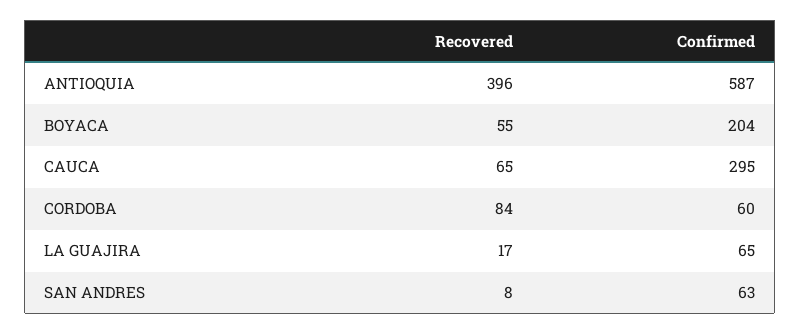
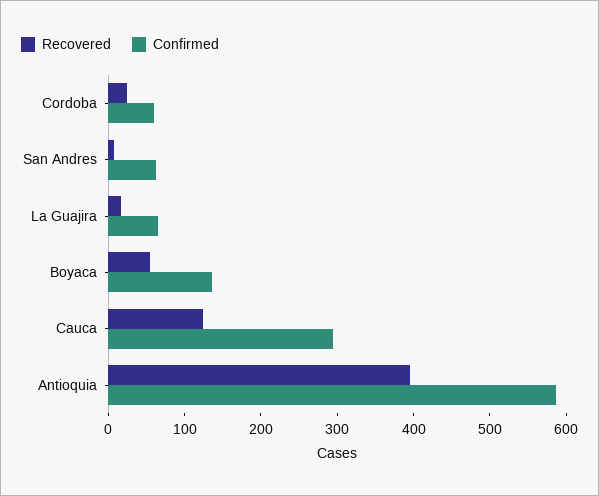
Confirmed, BOYACA: 204 -> 140
Recovered, CAUCA: 65 -> 120
Recovered, CORDOBA: 84 -> 20

